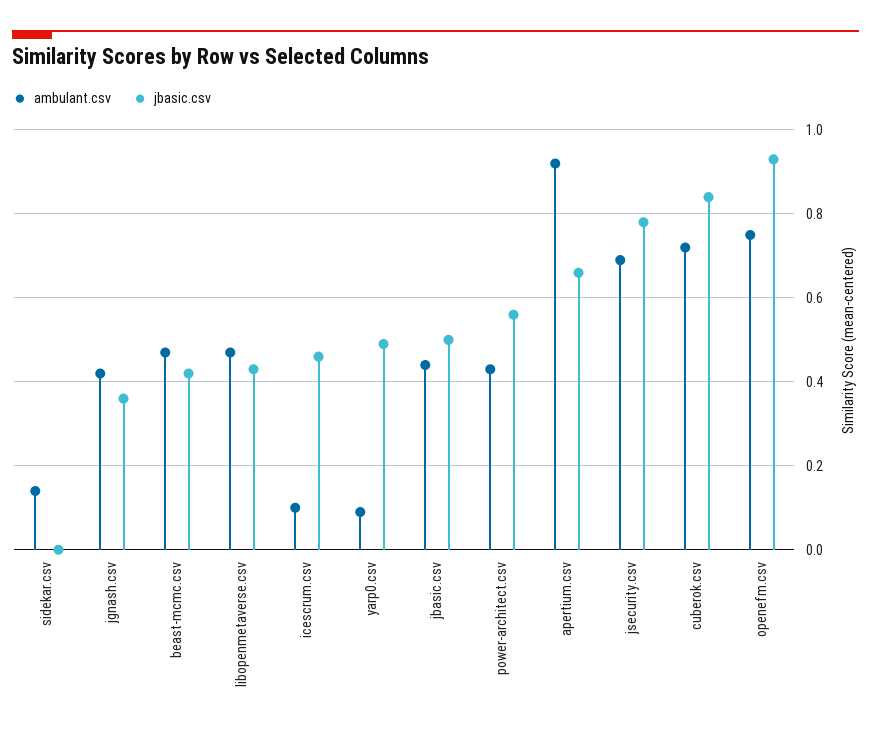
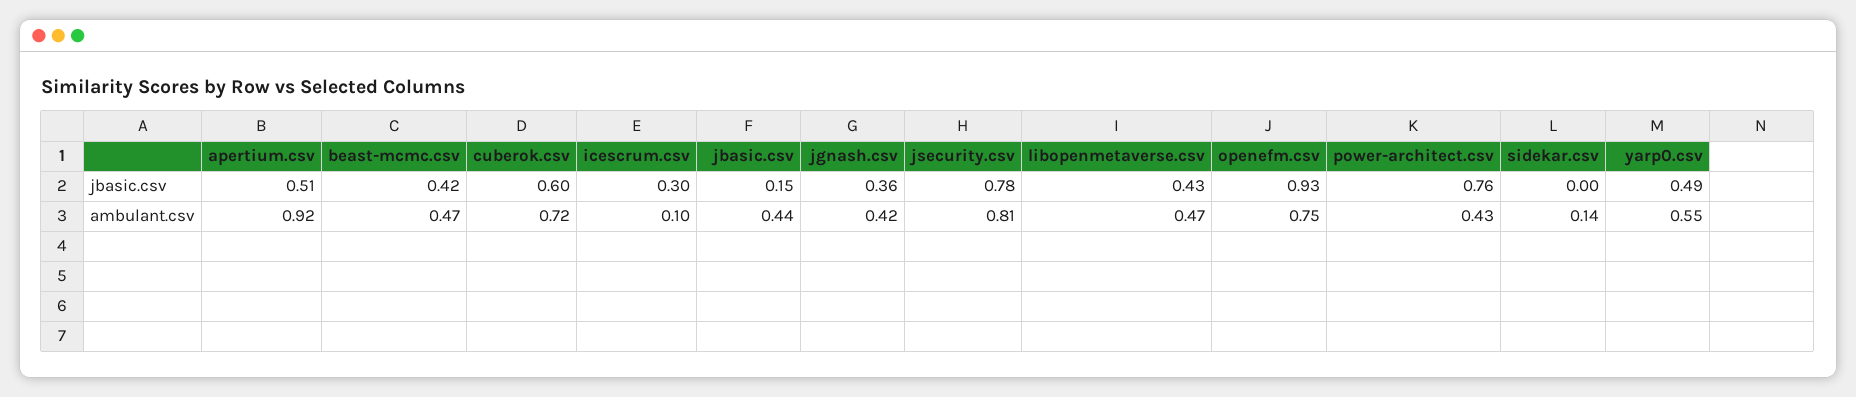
jbasic.csv, icescrum.csv: 0.45 -> 0.3
ambulant.csv, yarp0.csv: 0.1 -> 0.55
jbasic.csv, jbasic.csv: 0.5 -> 0.15
jbasic.csv, power-architect.csv: 0.55 -> 0.76
jbasic.csv, apertium.csv: 0.65 -> 0.51
ambulant.csv, jsecurity.csv: 0.7 -> 0.81
jbasic.csv, cuberok.csv: 0.85 -> 0.6

